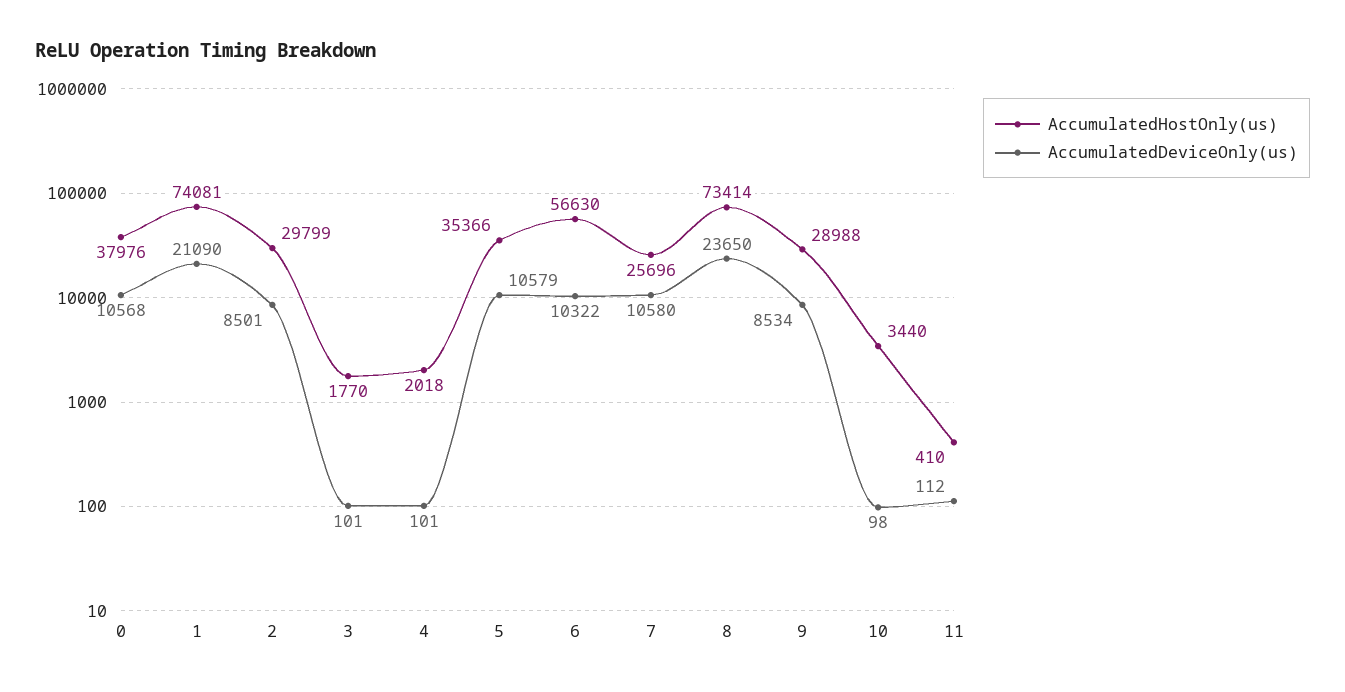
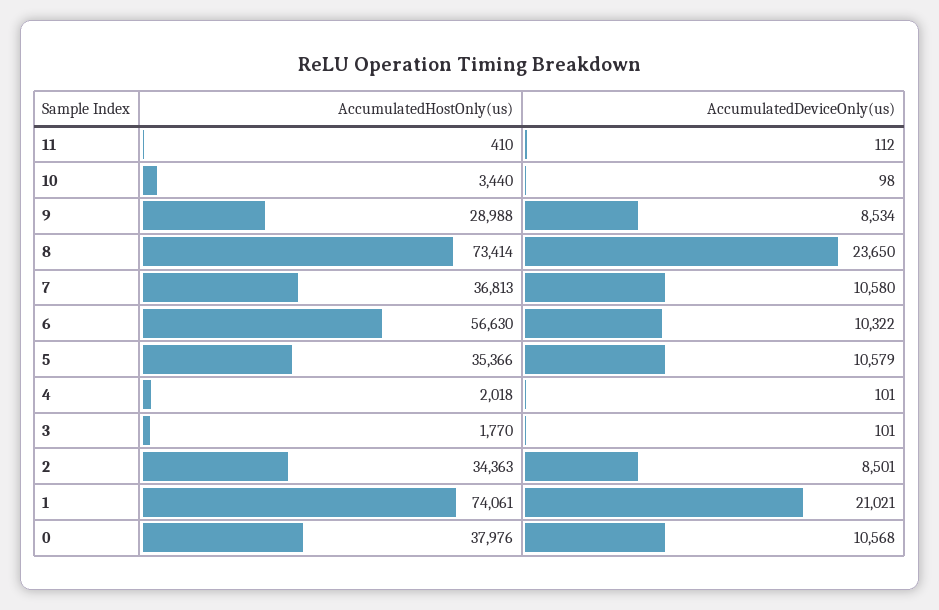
AccumulatedHostOnly(us), 1: 74081 -> 74061
AccumulatedDeviceOnly(us), 1: 21090 -> 21021
AccumulatedHostOnly(us), 2: 29799 -> 34363
AccumulatedHostOnly(us), 7: 25696 -> 36813

